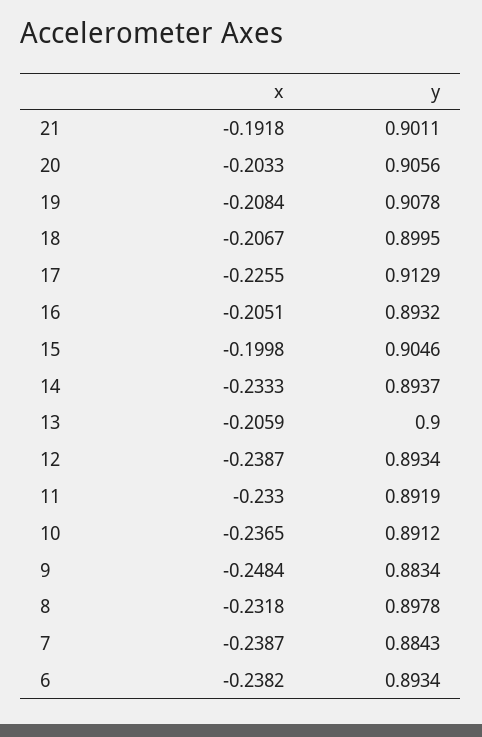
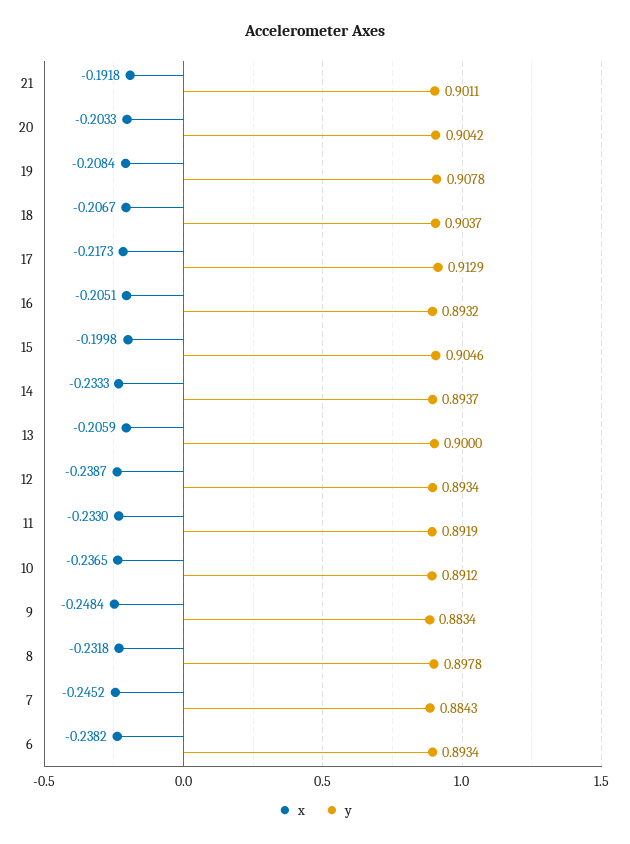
y, 20: 0.9056 -> 0.9042
y, 18: 0.8995 -> 0.9037
x, 17: -0.2255 -> -0.2173
x, 7: -0.2387 -> -0.2452

